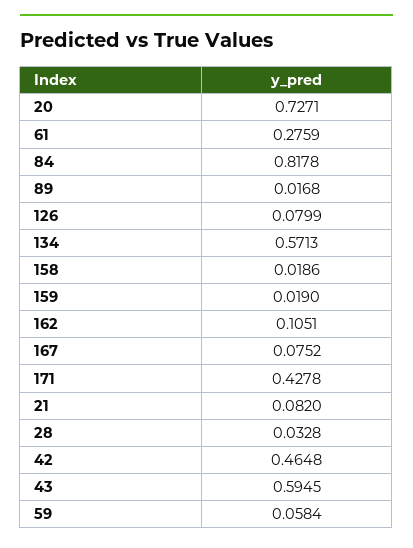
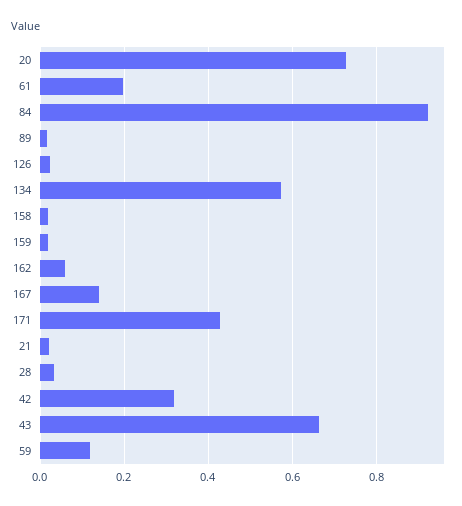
61: 0.2759 -> 0.2
84: 0.8178 -> 0.92
126: 0.0799 -> 0.02
162: 0.1051 -> 0.06
167: 0.0752 -> 0.14
21: 0.082 -> 0.02
42: 0.4648 -> 0.32
43: 0.5945 -> 0.66
59: 0.0584 -> 0.12

